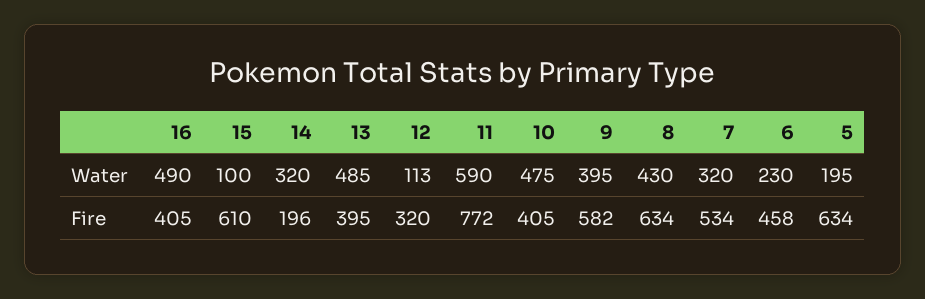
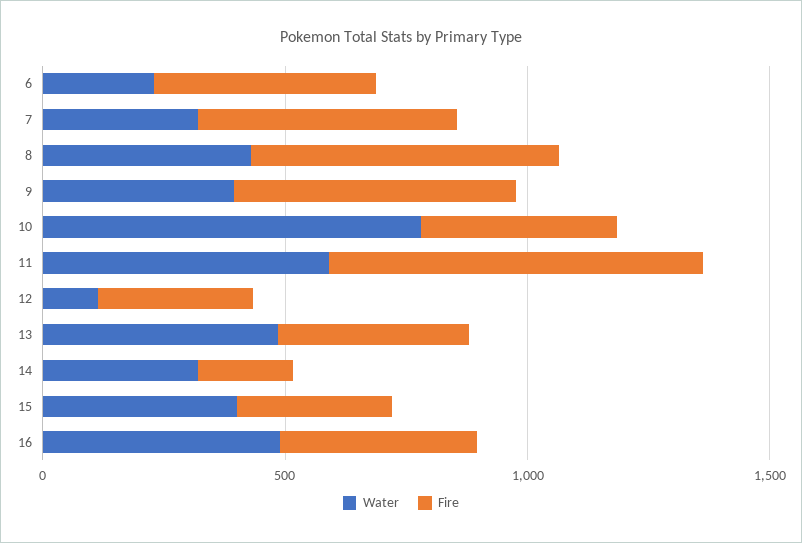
Water, 15: 100 -> 400
Water, 10: 475 -> 800
Water, 5: 195 -> none
Fire, 15: 610 -> 300
Fire, 5: 634 -> none

